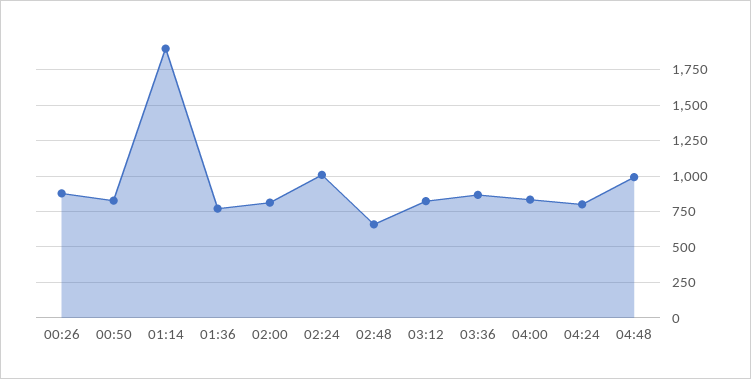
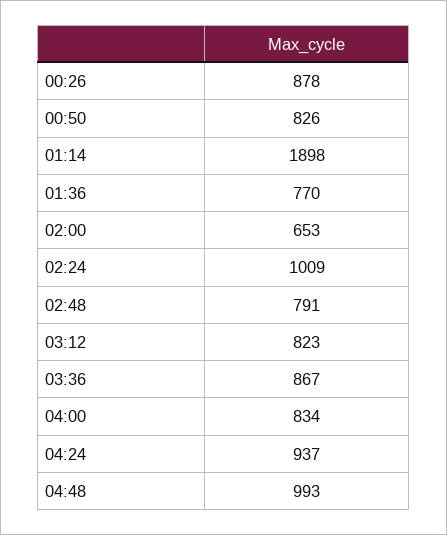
02:00: 800 -> 653
02:48: 650 -> 791
04:24: 800 -> 937

